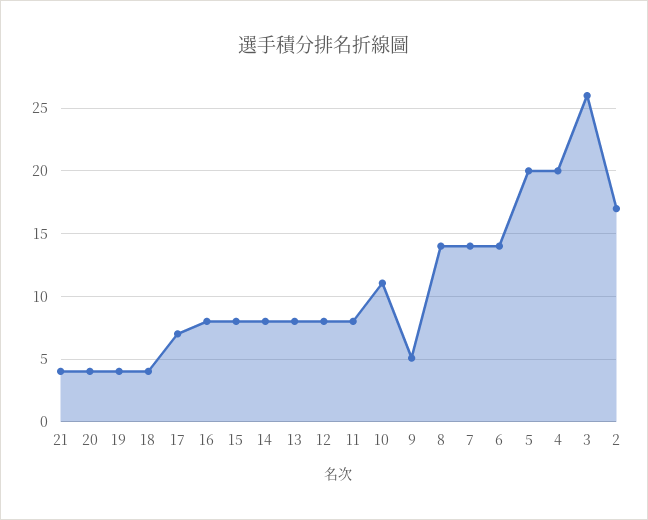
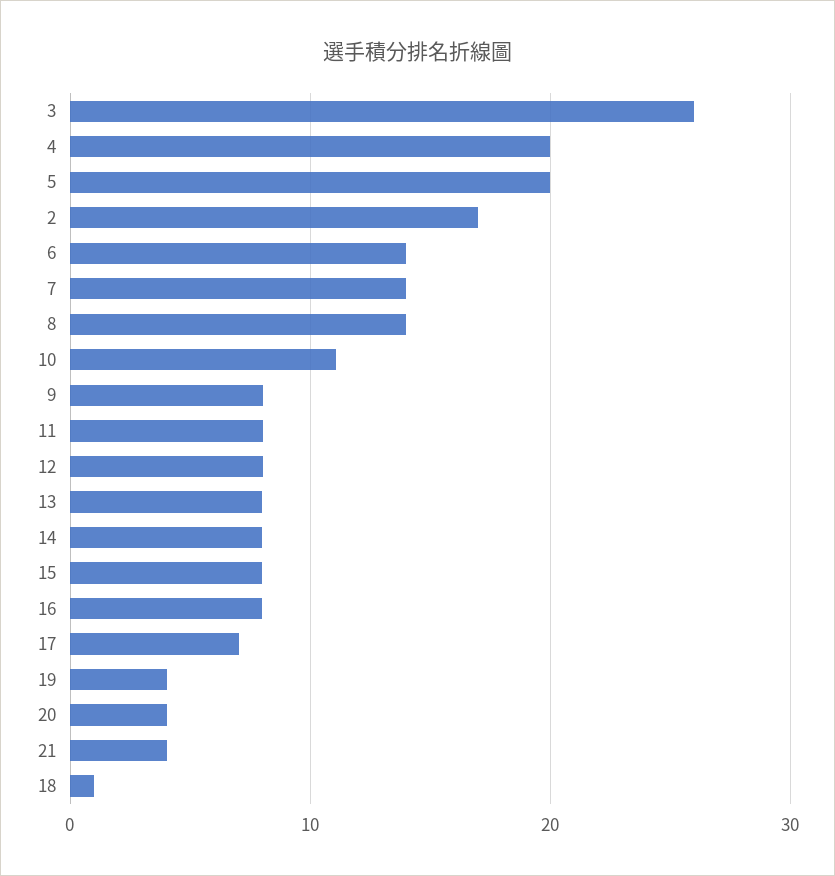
18: 4 -> 1
9: 5 -> 8

